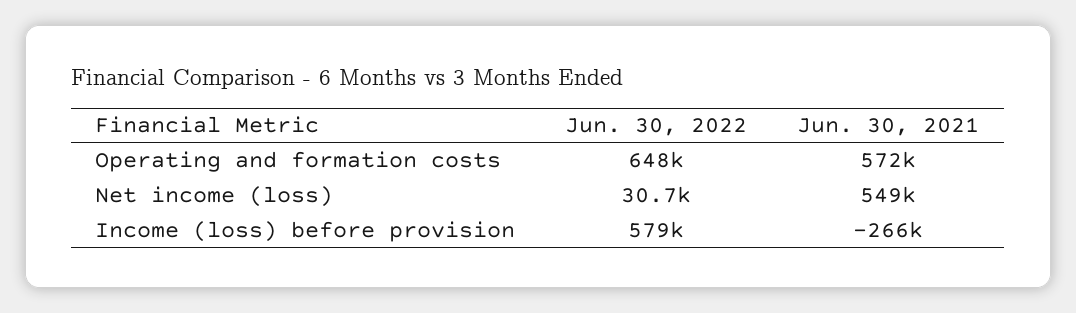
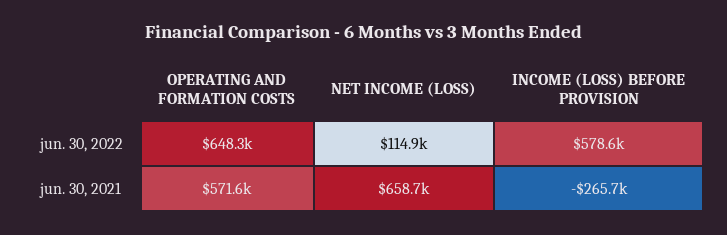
Jun. 30, 2022, Net income (loss): 30700 -> 114900
Jun. 30, 2021, Net income (loss): 549000 -> 658700

